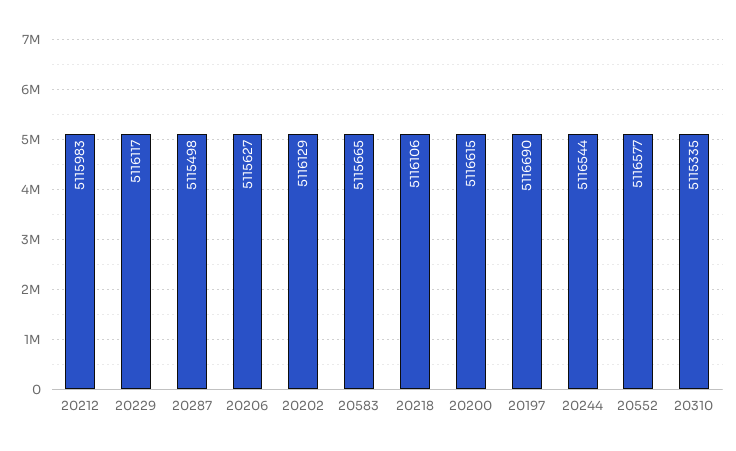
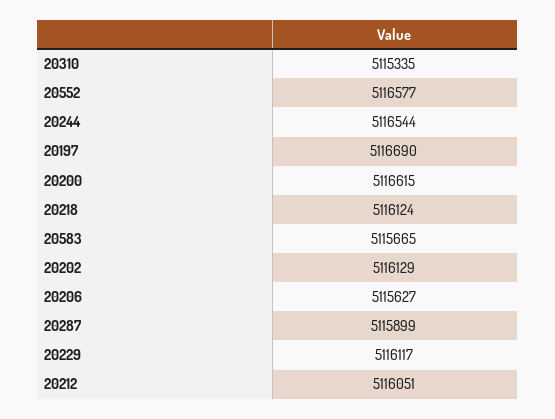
20212: 5115983 -> 5116051
20287: 5115498 -> 5115899
20218: 5116106 -> 5116124

